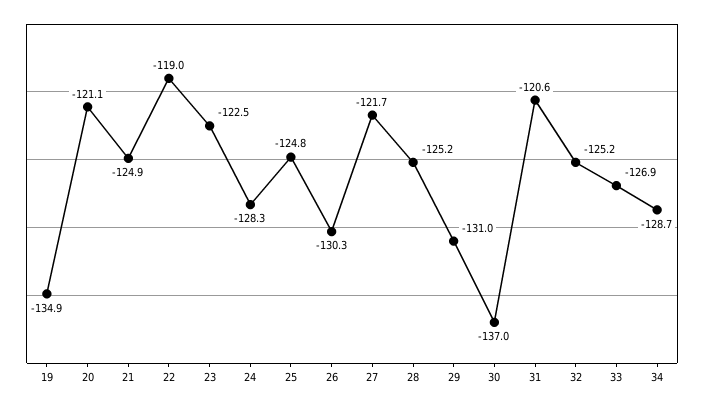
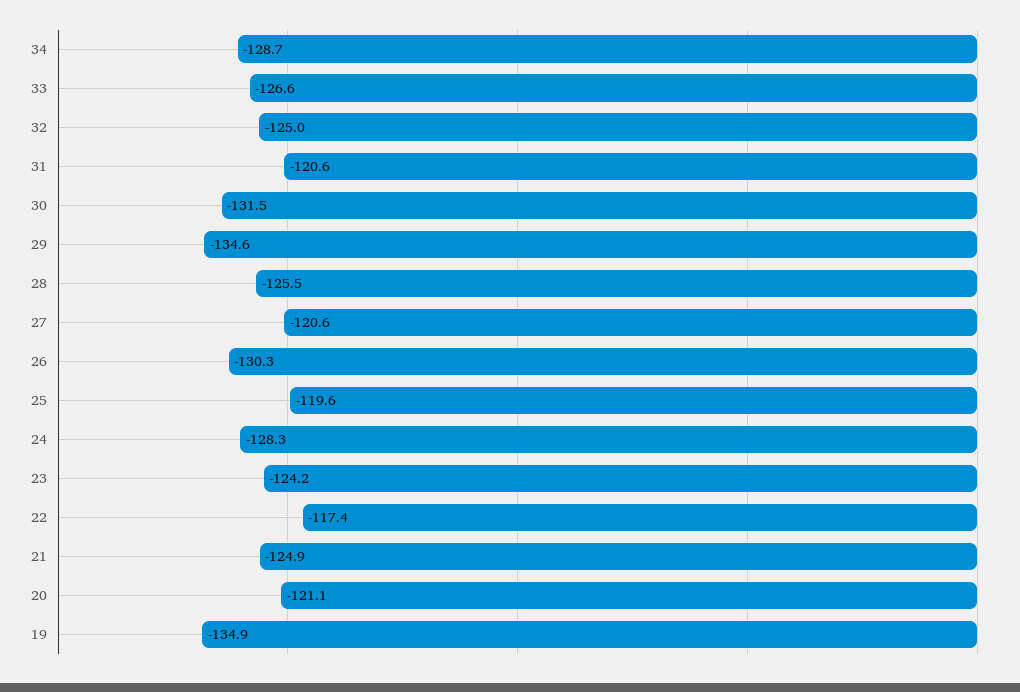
22: -119 -> -117.4
23: -122.5 -> -124.2
25: -124.8 -> -119.6
27: -121.7 -> -120.6
28: -125.2 -> -125.5
29: -131 -> -134.6
30: -137 -> -131.5
32: -125.2 -> -125
33: -126.9 -> -126.6

